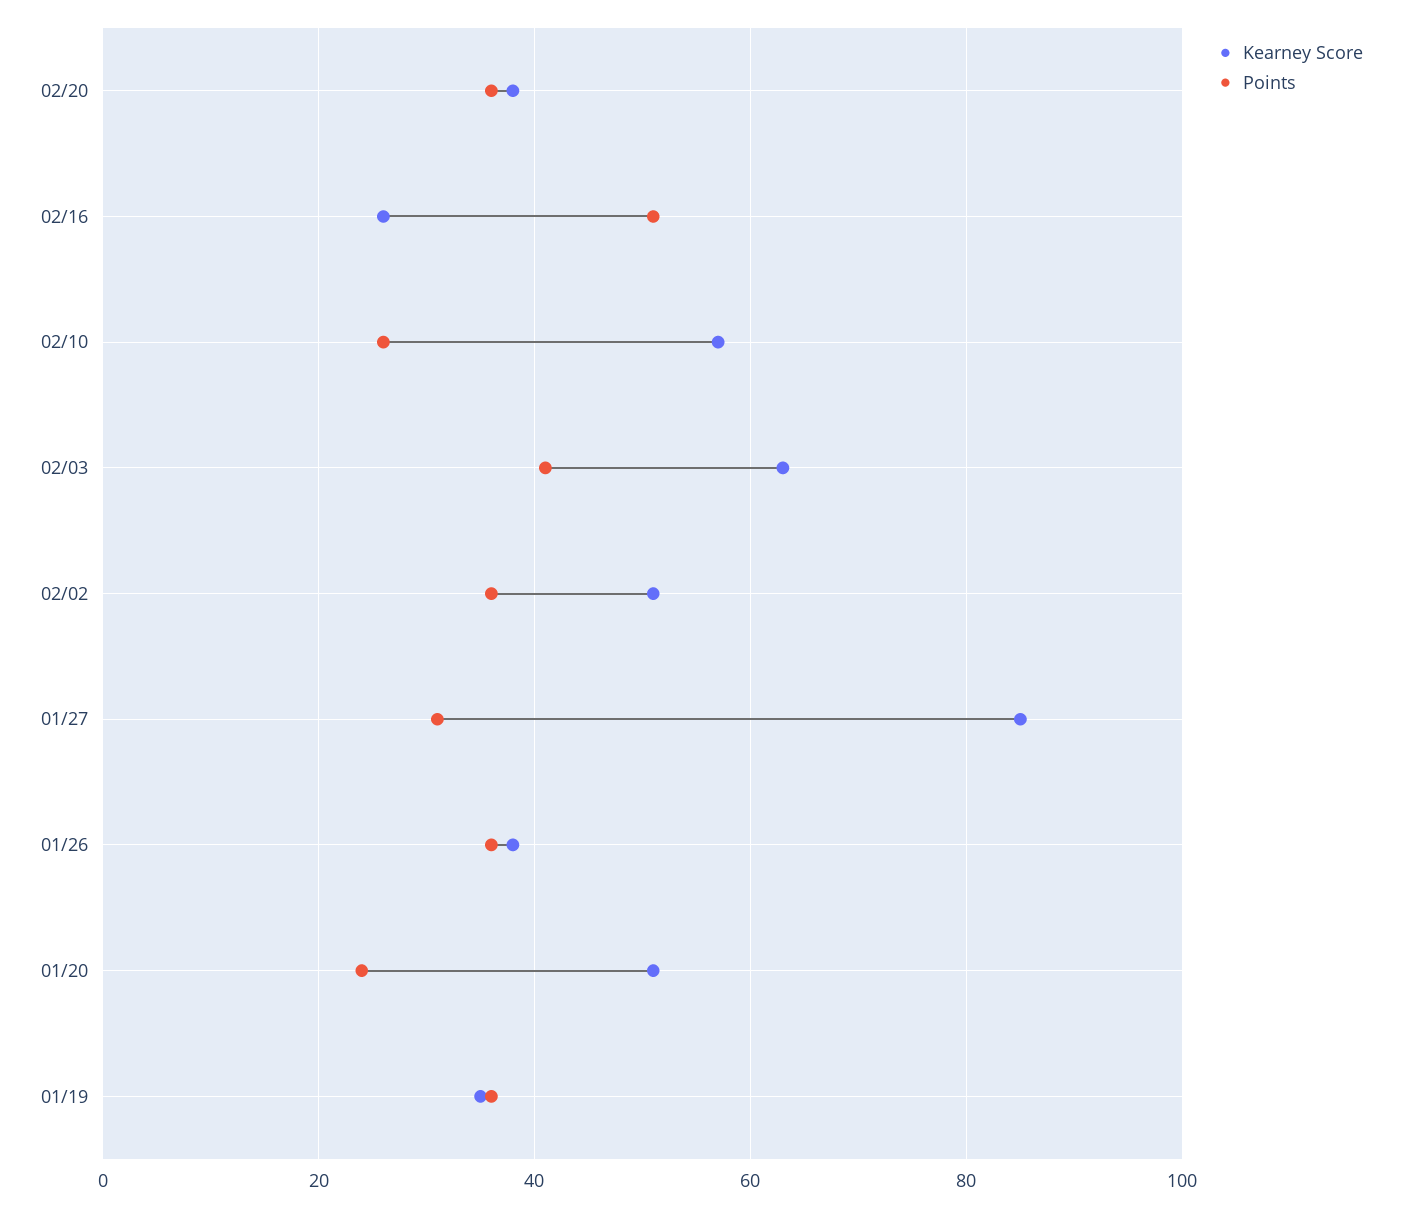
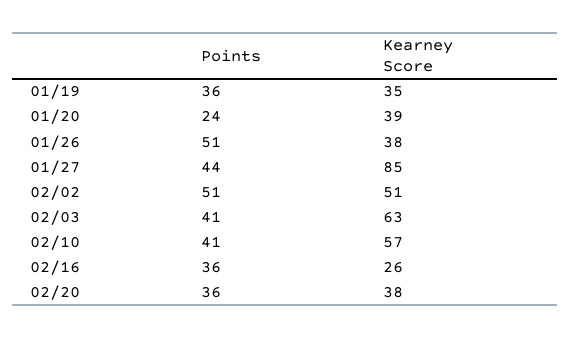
Points, 02/16: 50 -> 36
Points, 02/10: 25 -> 41
Points, 02/02: 35 -> 51
Points, 01/27: 30 -> 44
Points, 01/26: 35 -> 51
Kearney Score, 01/20: 50 -> 39

